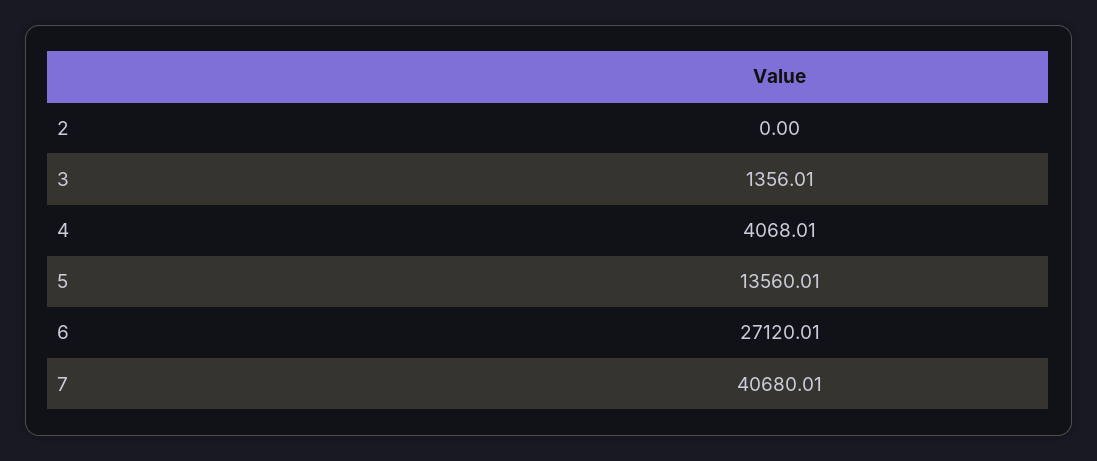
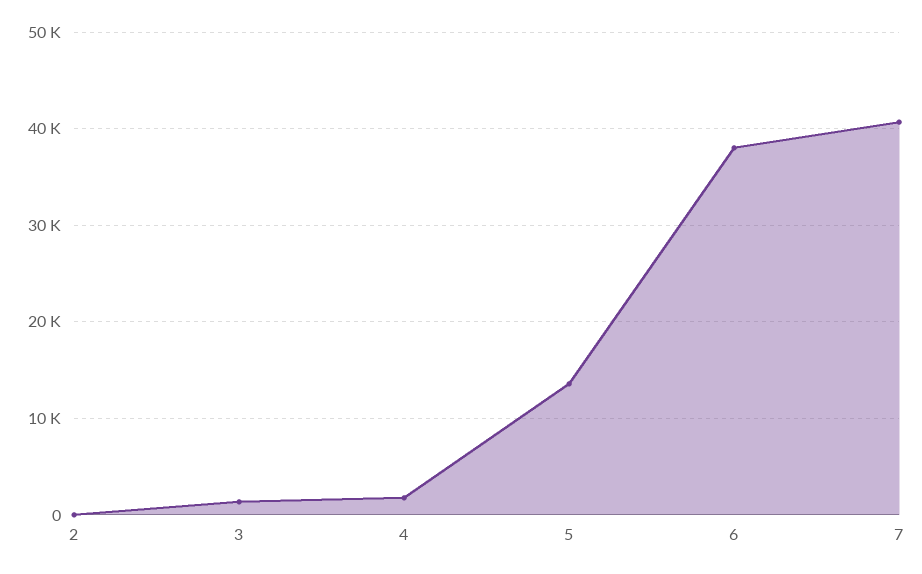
4: 4068.01 -> 2000
6: 27120.01 -> 38000

